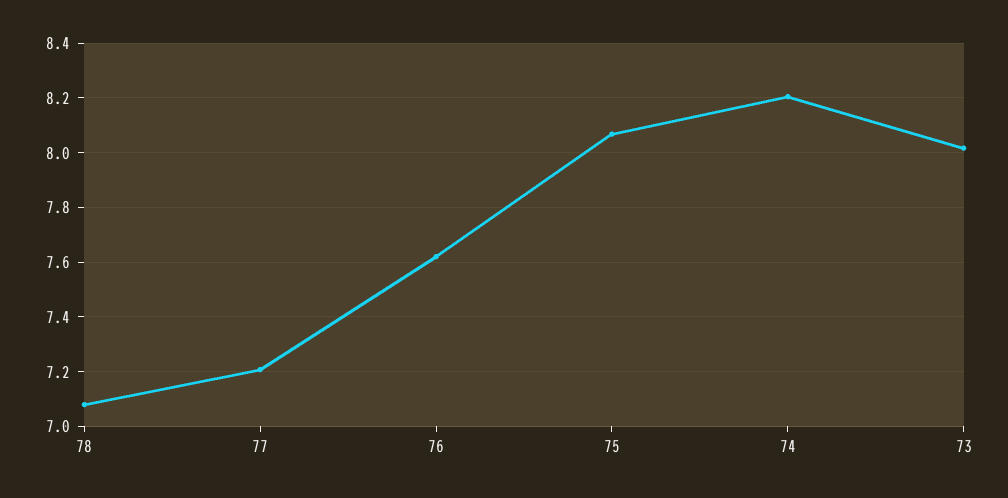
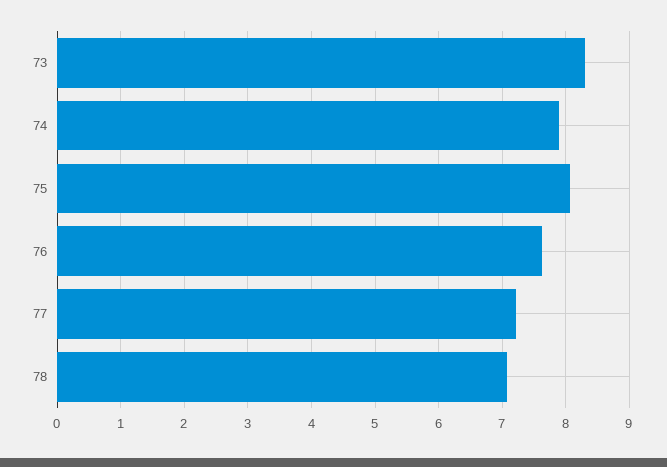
74: 8.2 -> 7.9
73: 8.025 -> 8.3

